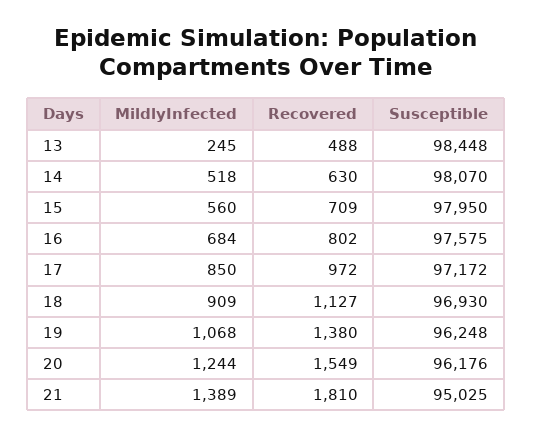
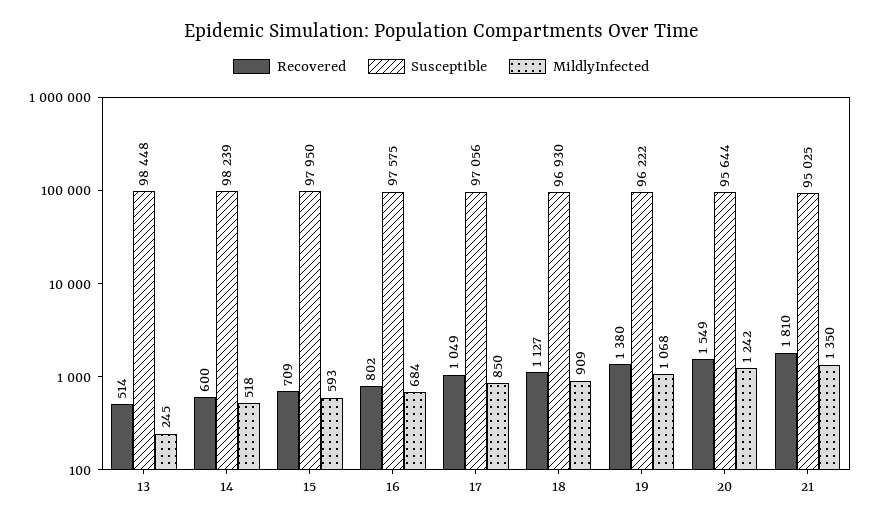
Recovered, 13: 488 -> 514
Recovered, 14: 630 -> 600
Susceptible, 14: 98070 -> 98239
MildlyInfected, 15: 560 -> 593
Recovered, 17: 972 -> 1049
Susceptible, 17: 97172 -> 97056
Susceptible, 19: 96248 -> 96222
MildlyInfected, 20: 1244 -> 1242
Susceptible, 20: 96176 -> 95644
MildlyInfected, 21: 1389 -> 1350

